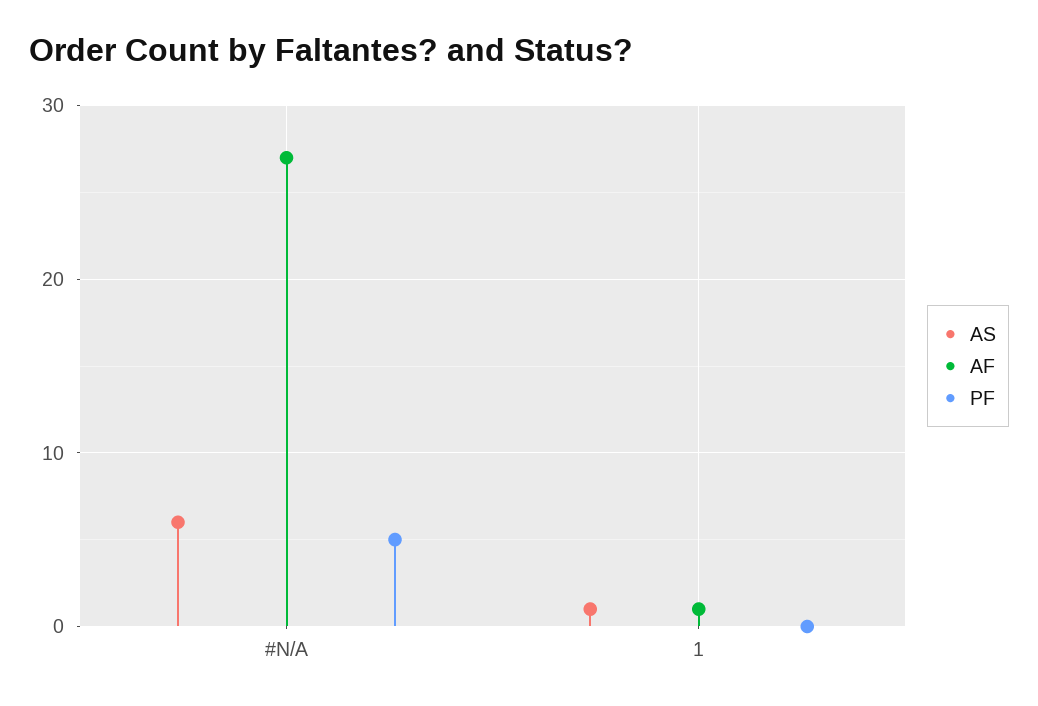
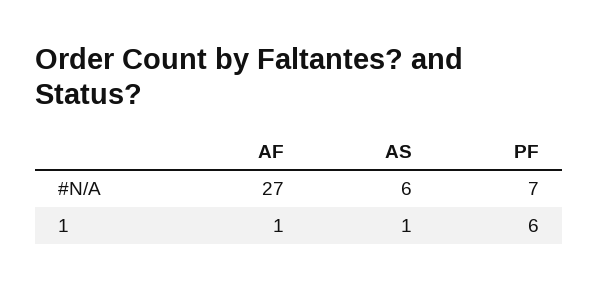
PF, #N/A: 5 -> 7
PF, 1: 0 -> 6

